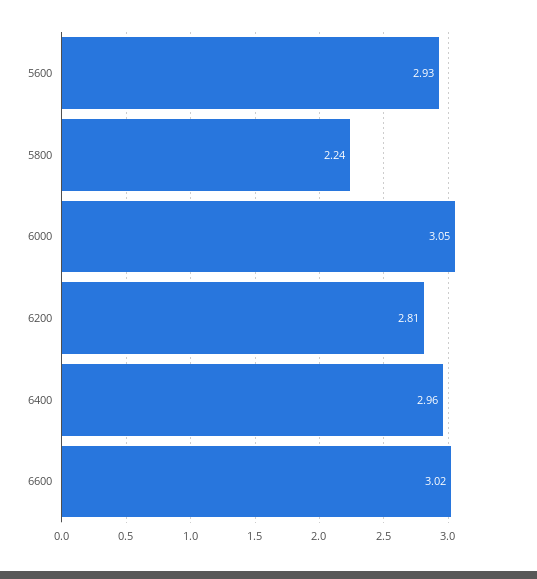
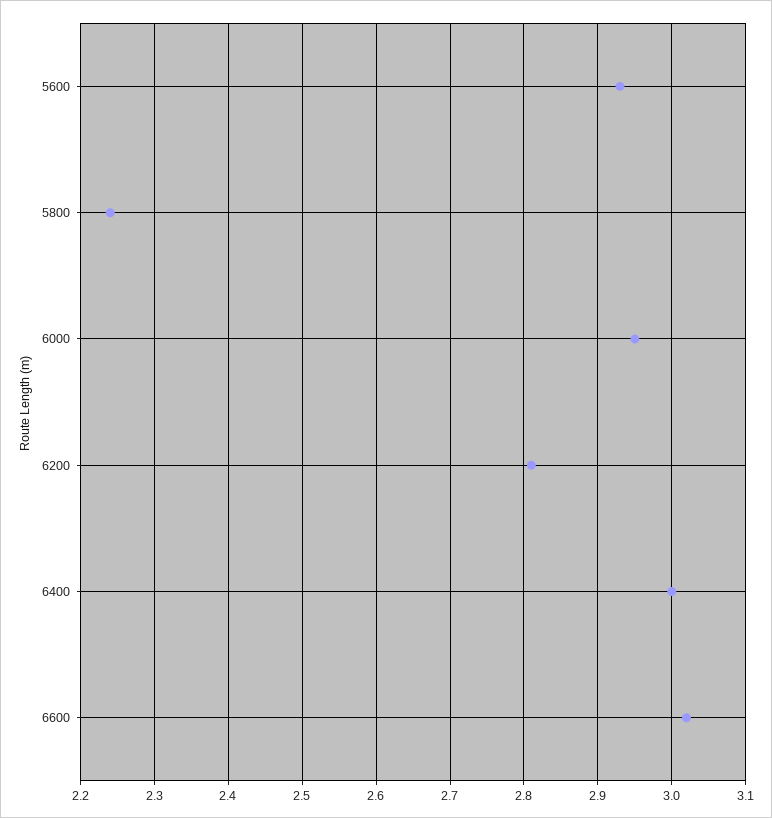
6000: 3.05 -> 2.95
6400: 2.96 -> 3

